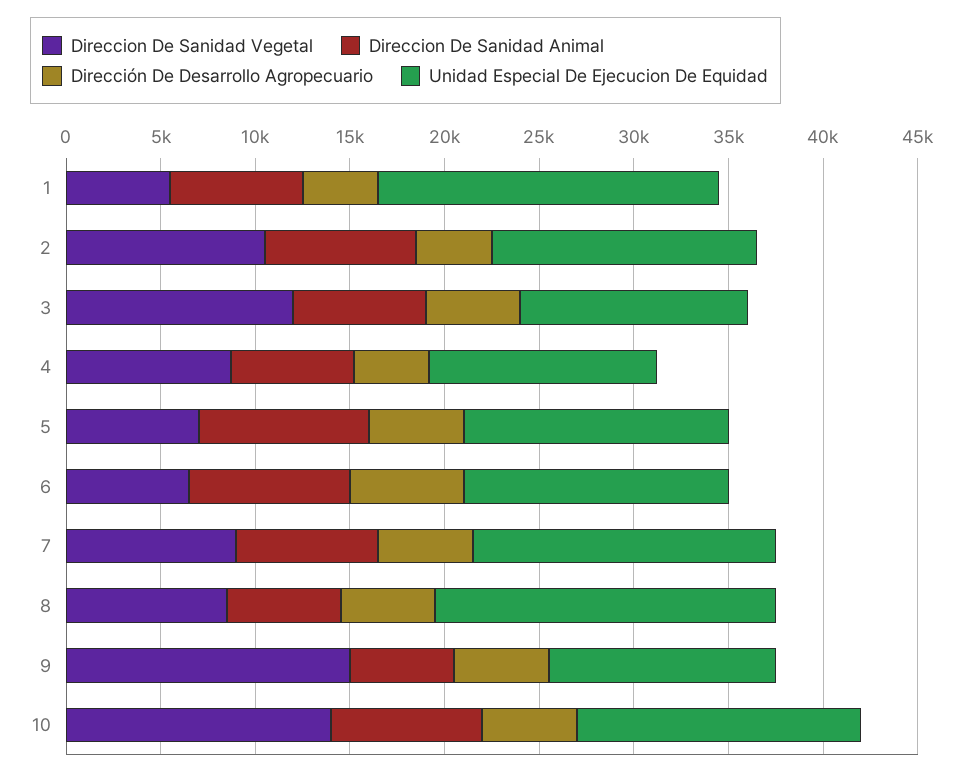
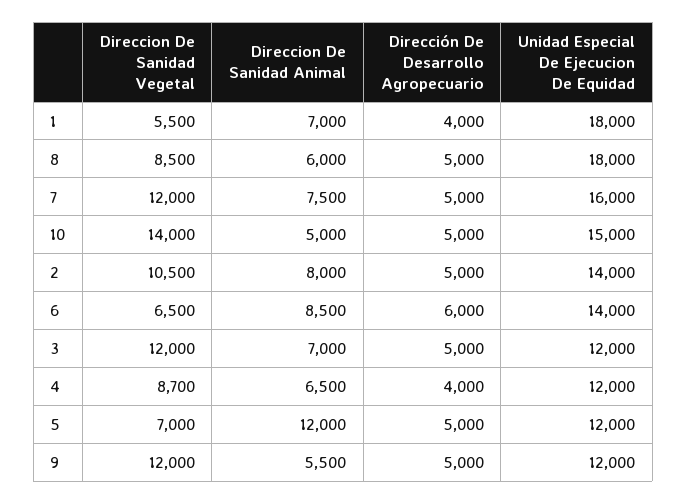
Dirección De Desarrollo Agropecuario, 2: 4000 -> 5000
Direccion De Sanidad Animal, 5: 9000 -> 12000
Unidad Especial De Ejecucion De Equidad, 5: 14000 -> 12000
Direccion De Sanidad Vegetal, 7: 9000 -> 12000
Direccion De Sanidad Vegetal, 9: 15000 -> 12000
Direccion De Sanidad Animal, 10: 8000 -> 5000

